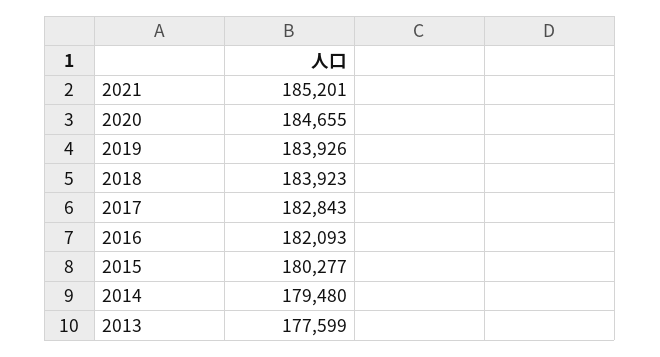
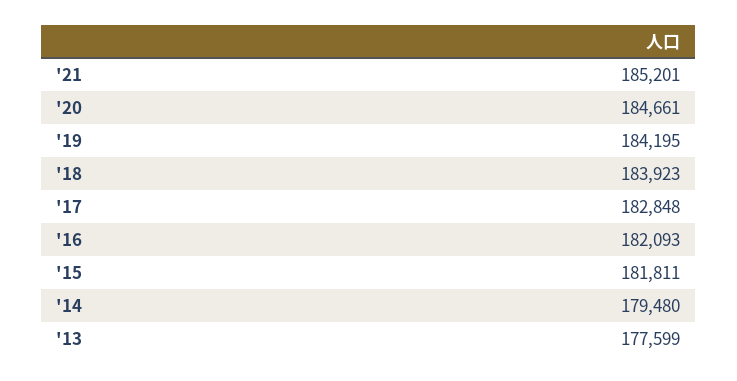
2020: 184655 -> 184661
2019: 183926 -> 184195
2017: 182843 -> 182848
2015: 180277 -> 181811

